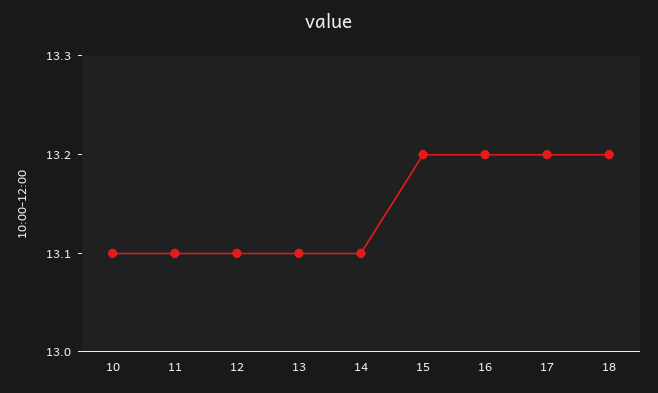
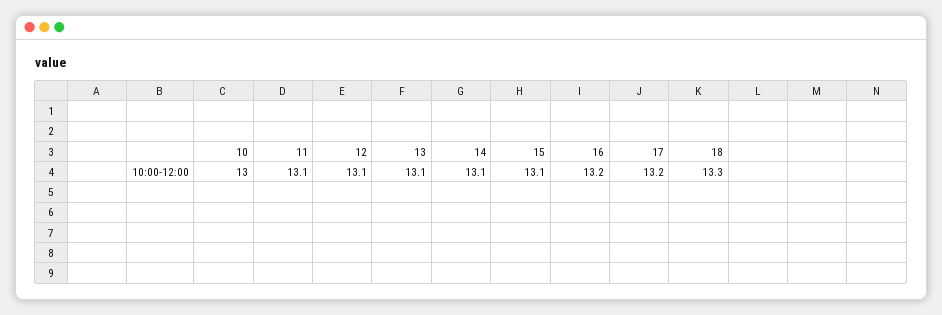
10: 13.1 -> 13
15: 13.2 -> 13.1
18: 13.2 -> 13.3

